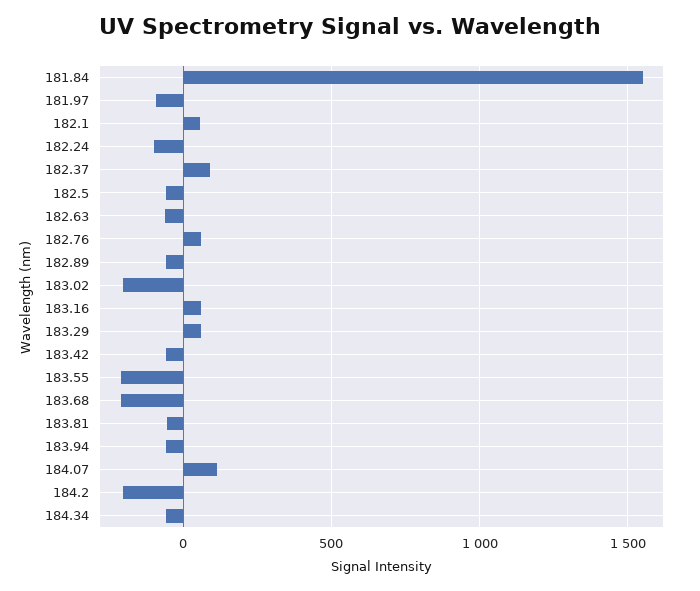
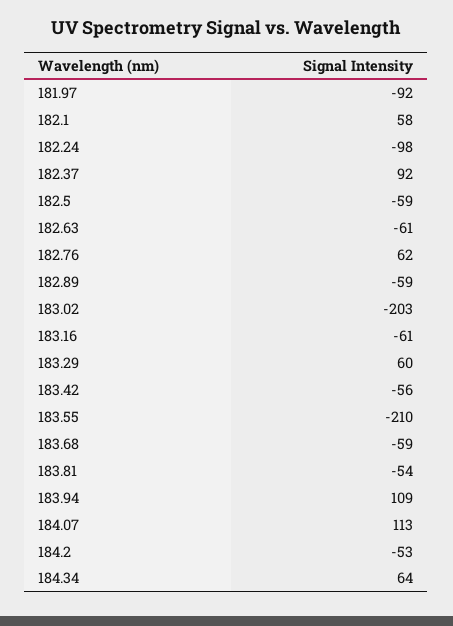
181.84: 1550 -> none
183.16: 50 -> -61
183.68: -200 -> -59
183.94: -50 -> 109
184.2: -200 -> -53
184.34: -50 -> 64

